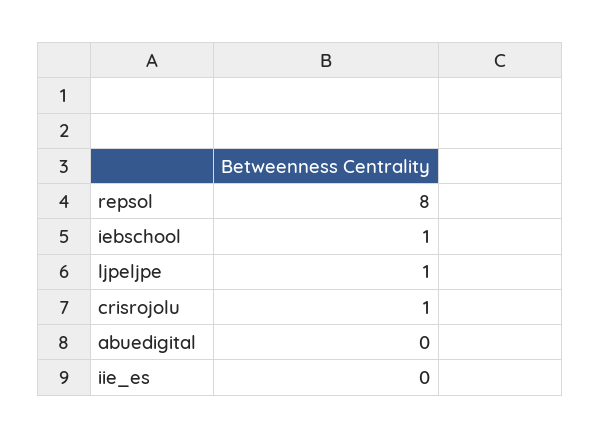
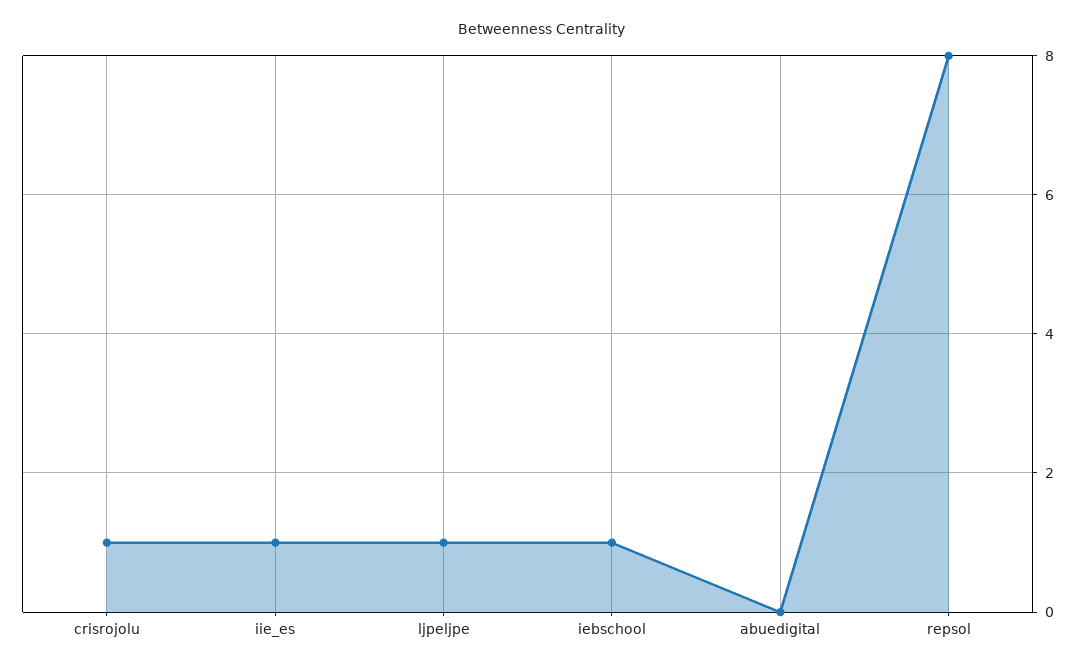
iie_es: 0 -> 1

